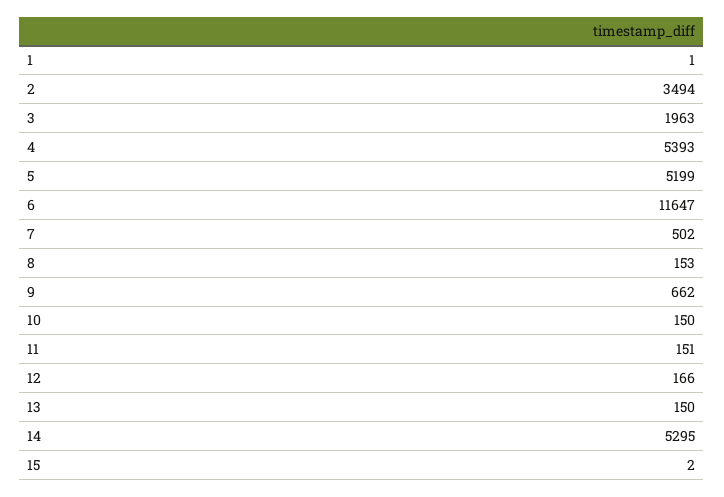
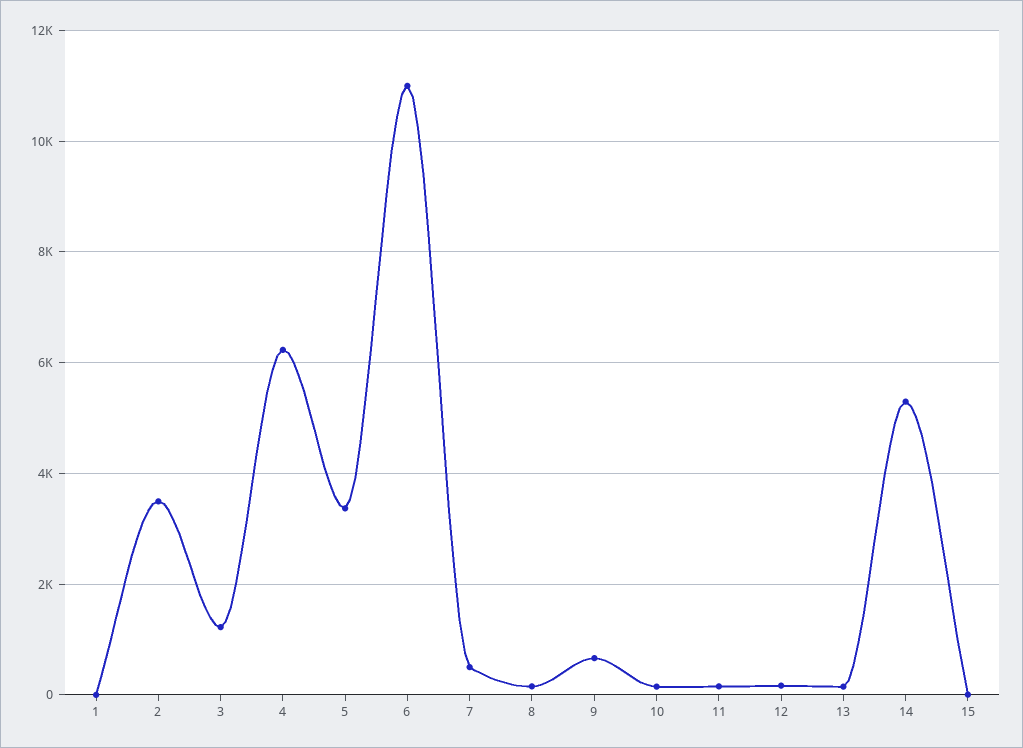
3: 1963 -> 1200
4: 5393 -> 6200
5: 5199 -> 3400
6: 11647 -> 11000

